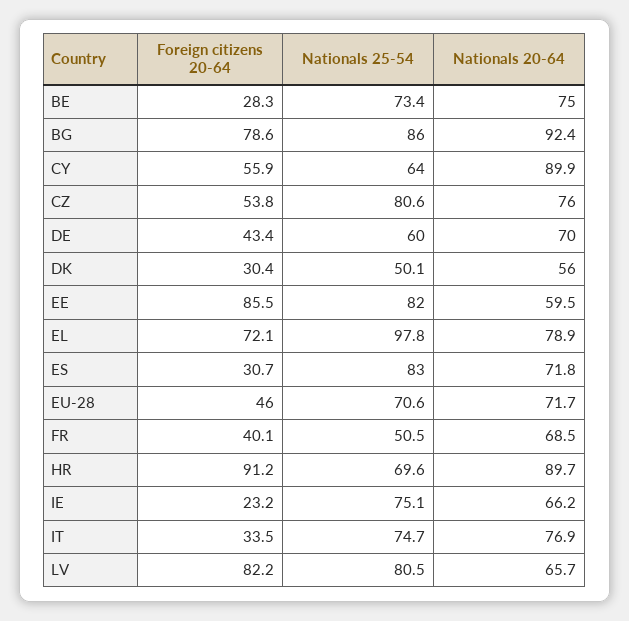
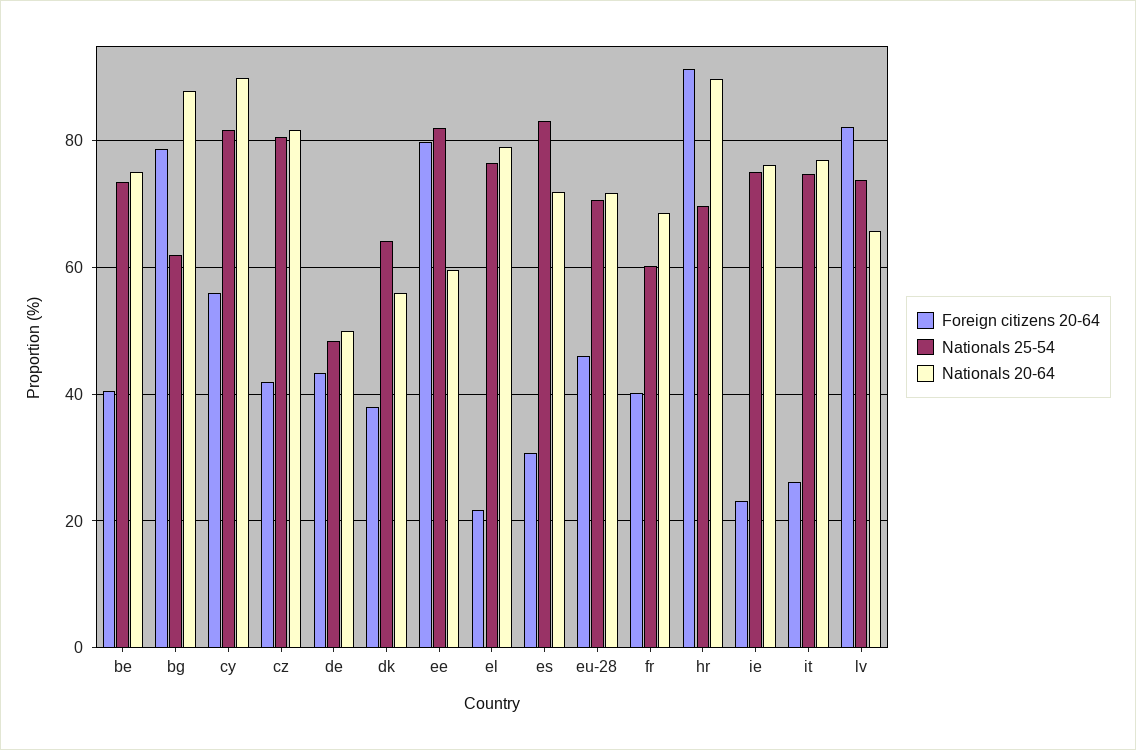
Foreign citizens 20-64, BE: 28.3 -> 40
Nationals 25-54, BG: 86 -> 62
Nationals 20-64, BG: 92.4 -> 88
Nationals 25-54, CY: 64 -> 82
Foreign citizens 20-64, CZ: 53.8 -> 42
Nationals 20-64, CZ: 76 -> 82
Nationals 25-54, DE: 60 -> 48
Nationals 20-64, DE: 70 -> 50
Foreign citizens 20-64, DK: 30.4 -> 38
Nationals 25-54, DK: 50.1 -> 64
Foreign citizens 20-64, EE: 85.5 -> 80
Foreign citizens 20-64, EL: 72.1 -> 22
Nationals 25-54, EL: 97.8 -> 76
Nationals 25-54, FR: 50.5 -> 60
Nationals 20-64, IE: 66.2 -> 76
Foreign citizens 20-64, IT: 33.5 -> 26
Nationals 25-54, LV: 80.5 -> 74

